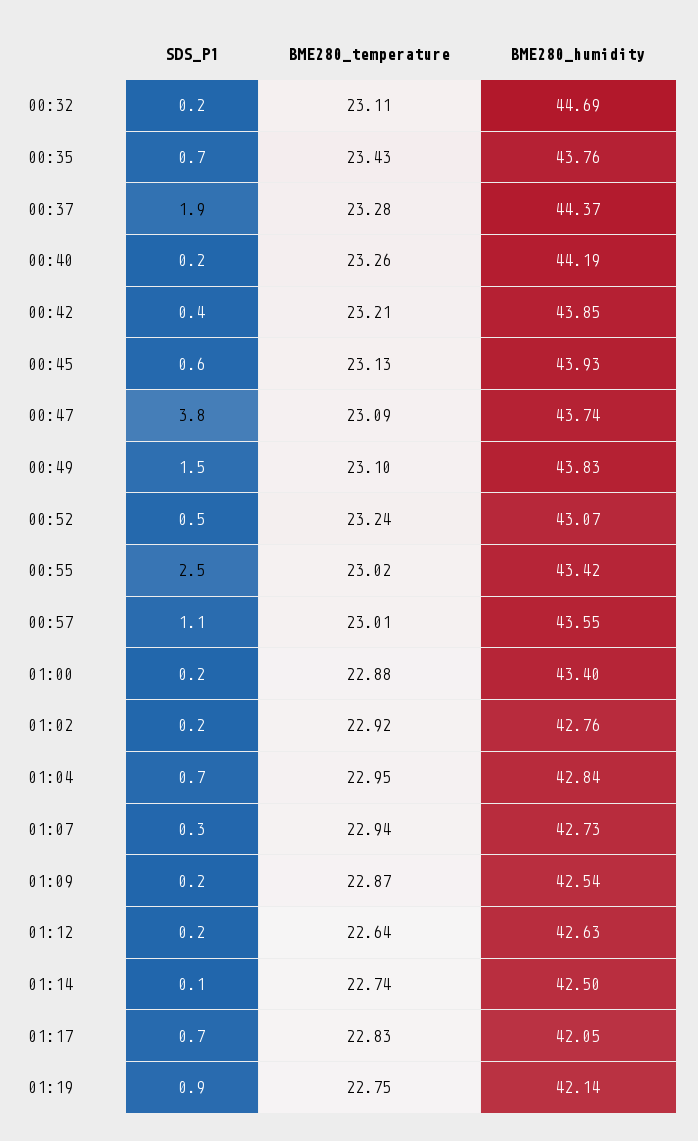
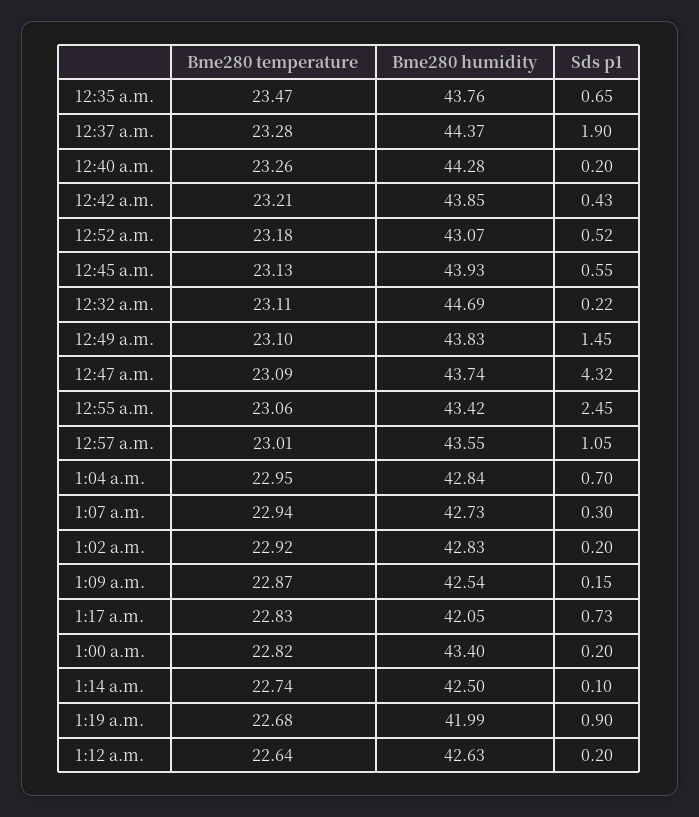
BME280_temperature, 00:35: 23.43 -> 23.47
BME280_humidity, 00:40: 44.19 -> 44.28
SDS_P1, 00:47: 3.8 -> 4.32
BME280_temperature, 00:52: 23.24 -> 23.18
BME280_temperature, 00:55: 23.02 -> 23.06
BME280_temperature, 01:00: 22.88 -> 22.82
BME280_humidity, 01:02: 42.76 -> 42.83
BME280_temperature, 01:19: 22.75 -> 22.68
BME280_humidity, 01:19: 42.14 -> 41.99

